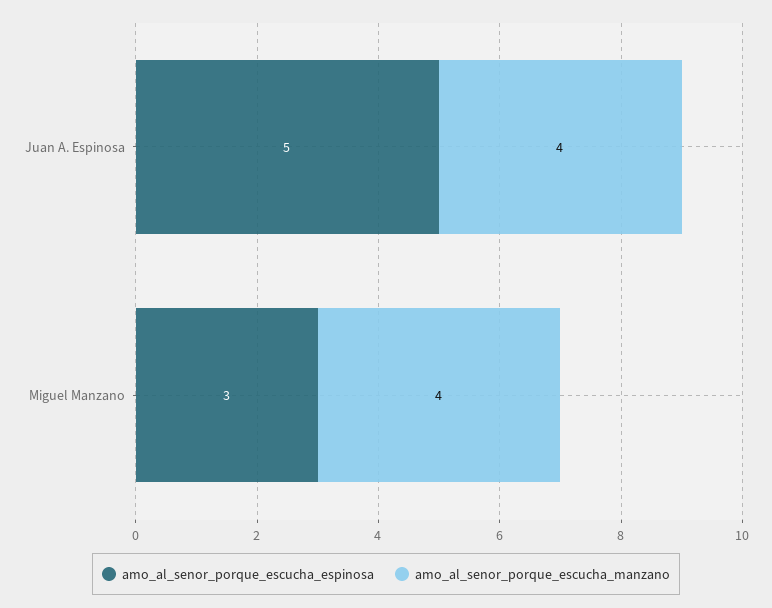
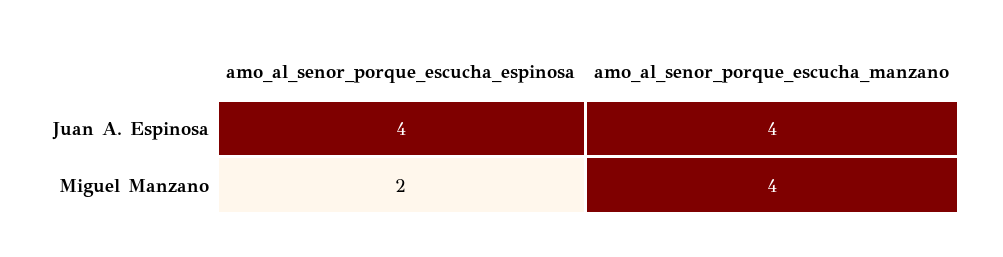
amo_al_senor_porque_escucha_espinosa, Juan A. Espinosa: 5 -> 4
amo_al_senor_porque_escucha_espinosa, Miguel Manzano: 3 -> 2

